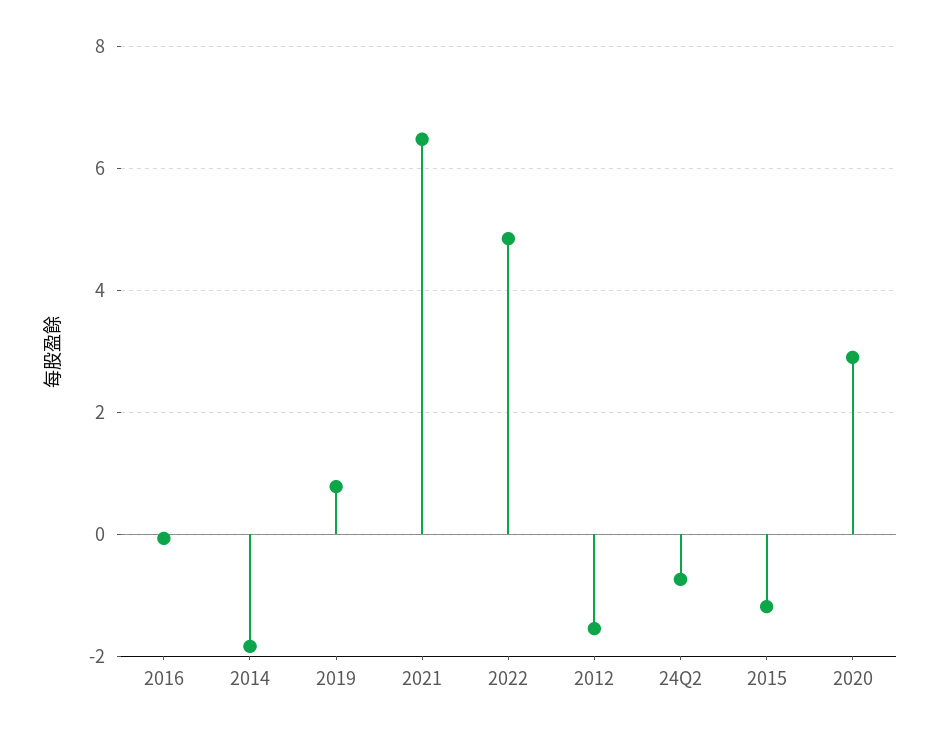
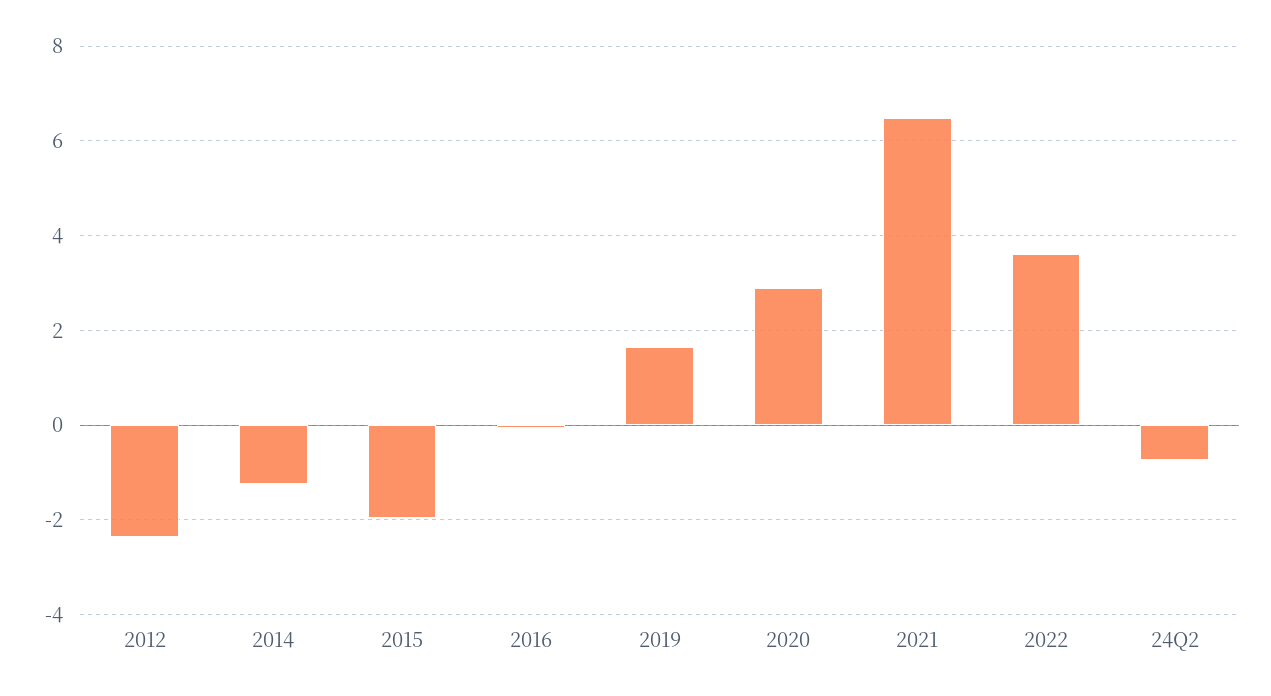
2014: -1.8 -> -1.2
2019: 0.8 -> 1.6
2022: 4.8 -> 3.6
2012: -1.6 -> -2.4
2015: -1.2 -> -2

